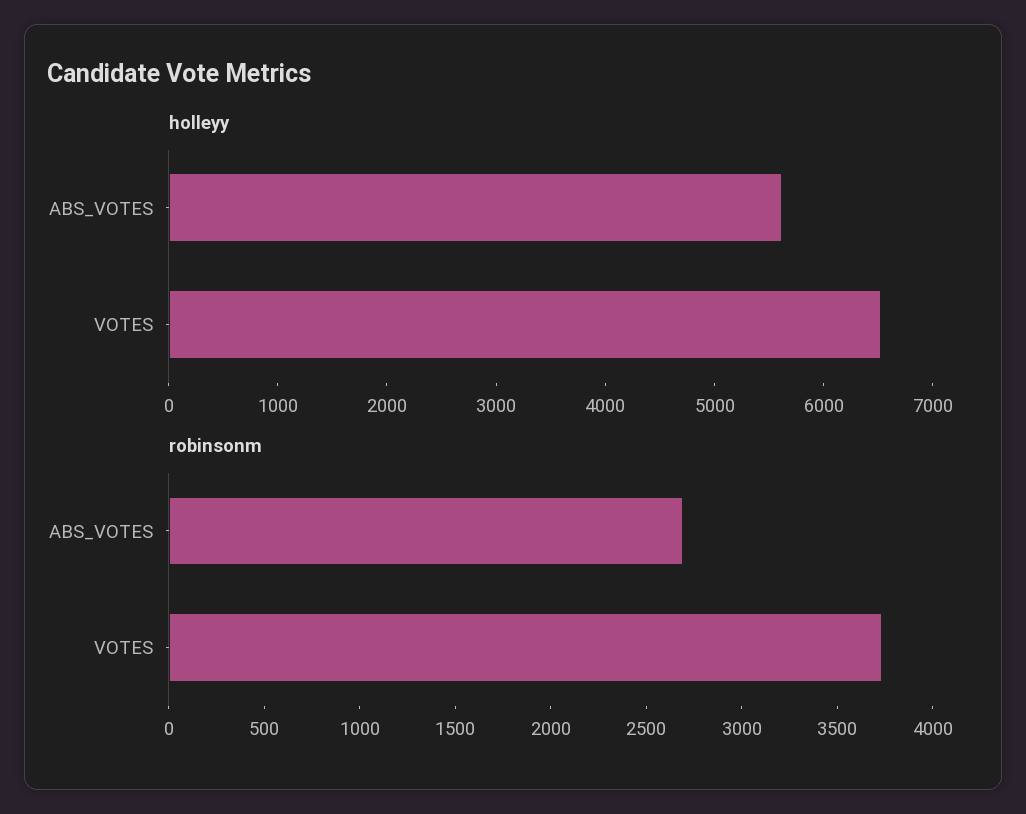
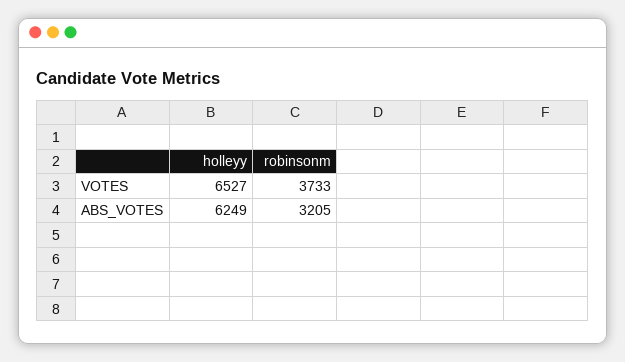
holleyy, ABS_VOTES: 5600 -> 6249
robinsonm, ABS_VOTES: 2700 -> 3205

